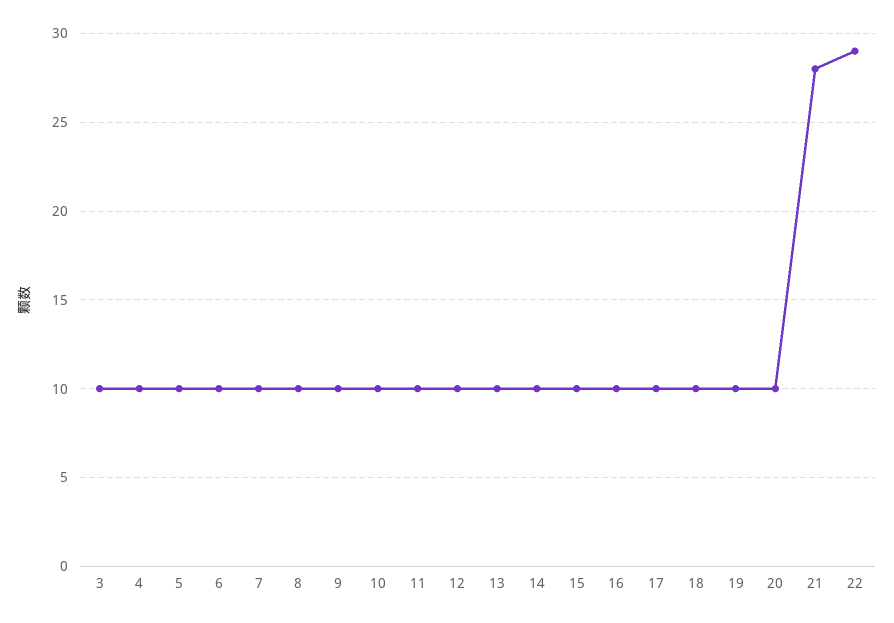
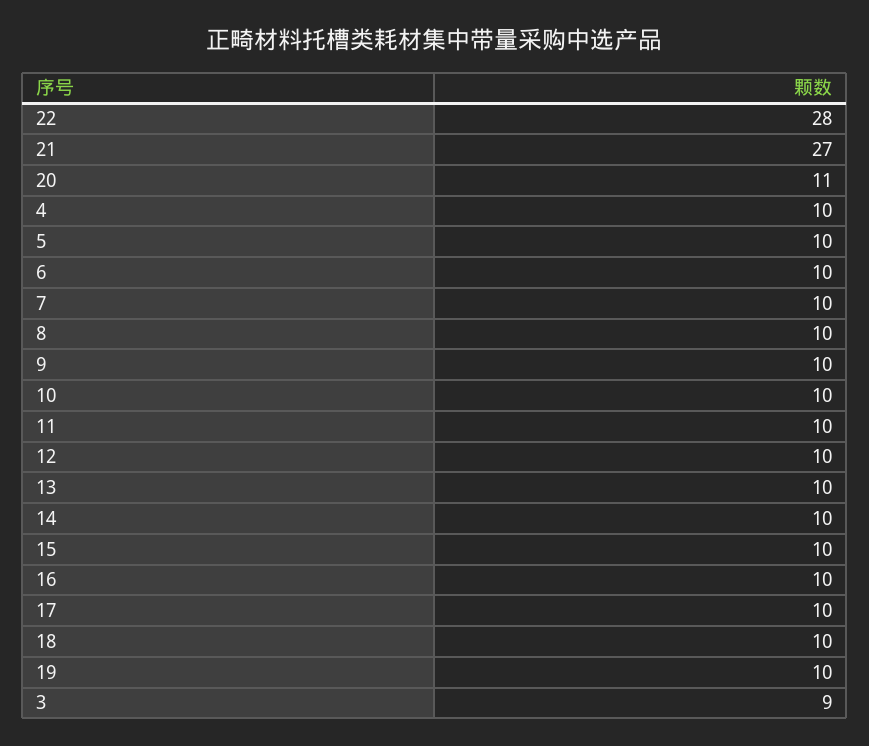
3: 10 -> 9
20: 10 -> 11
21: 28 -> 27
22: 29 -> 28

